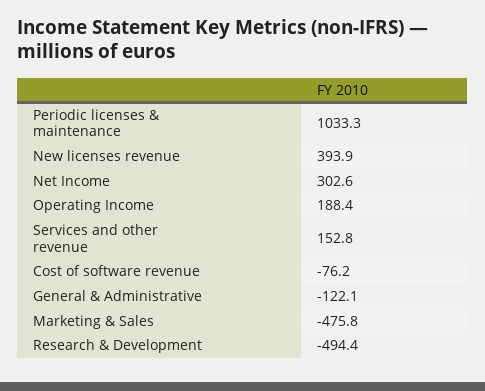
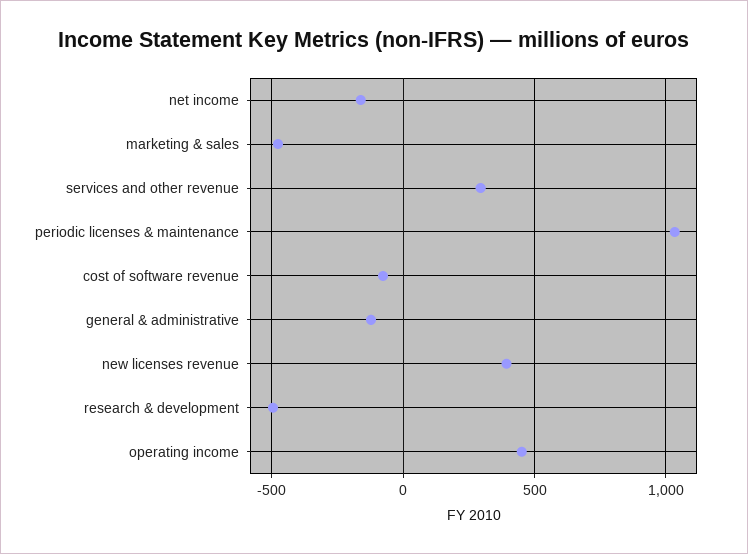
Net Income: 302.6 -> -150
Operating Income: 188.4 -> 450
Services and other revenue: 152.8 -> 300

